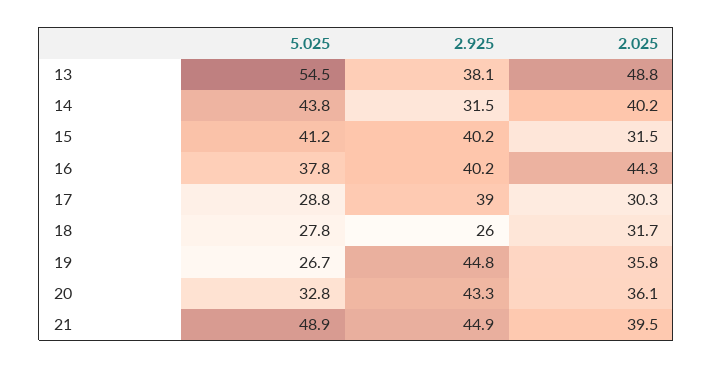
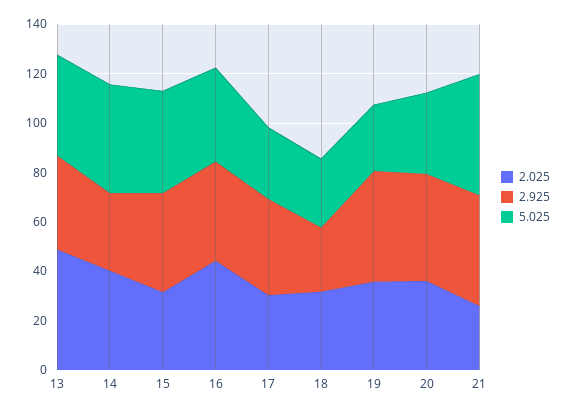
5.025, 13: 54.5 -> 40
2.025, 21: 39.5 -> 25

